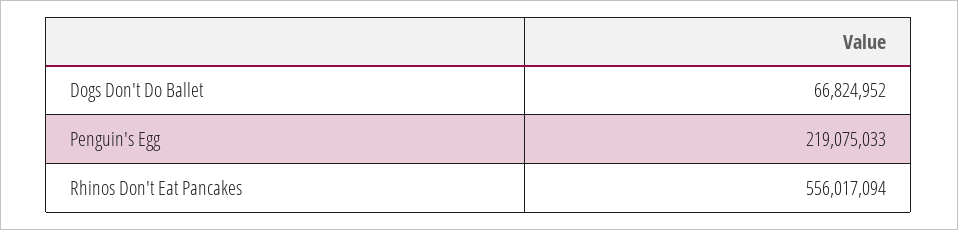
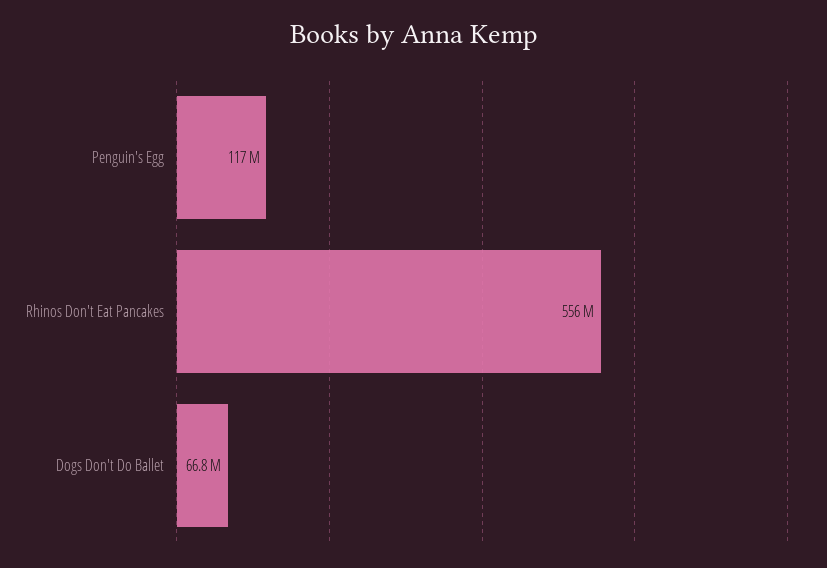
Penguin's Egg: 219075033 -> 117000000

